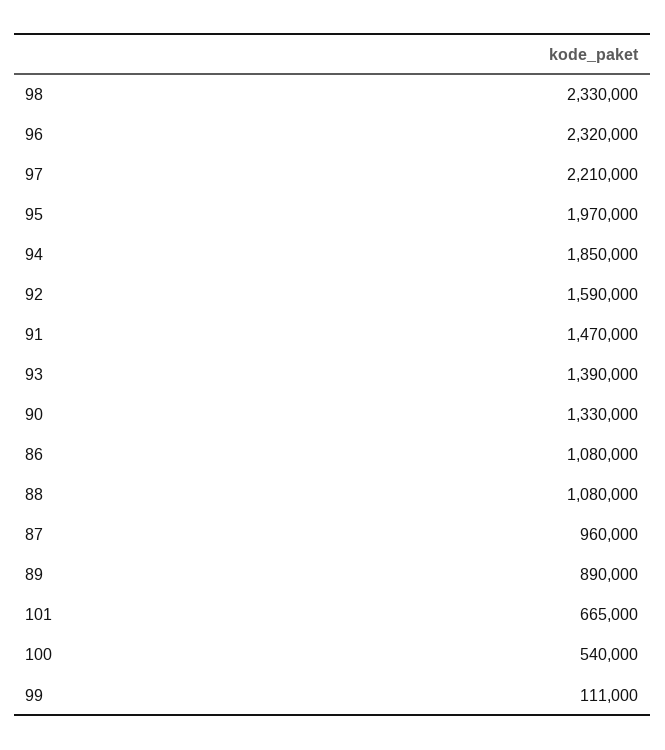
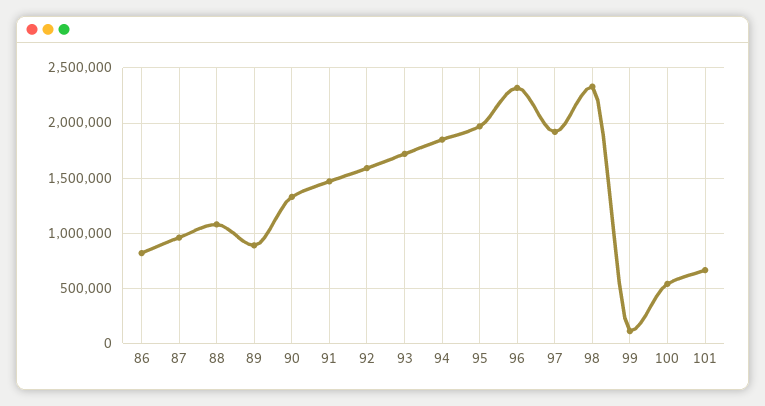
97: 2210000 -> 1900000
93: 1390000 -> 1700000
86: 1080000 -> 800000

